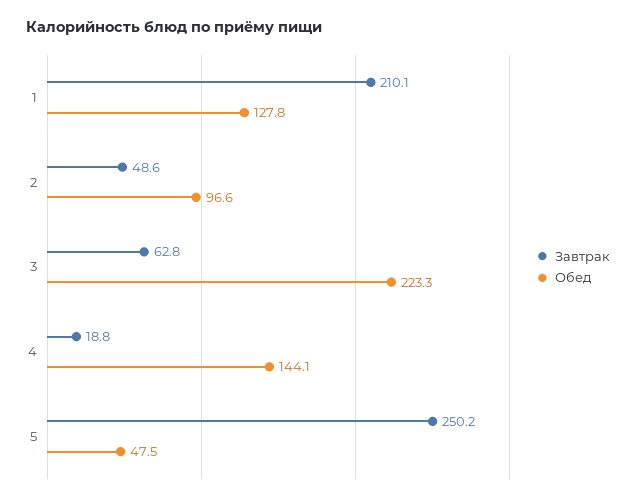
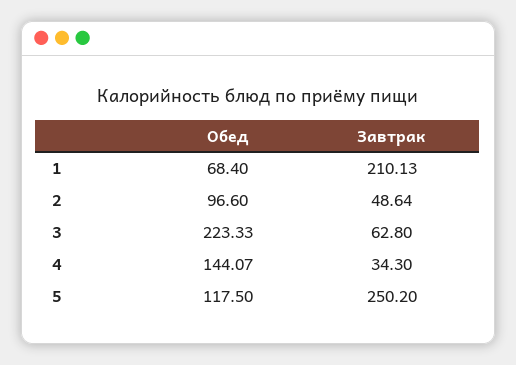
Обед, 1: 127.8 -> 68.4
Завтрак, 4: 18.8 -> 34.3
Обед, 5: 47.5 -> 117.5

